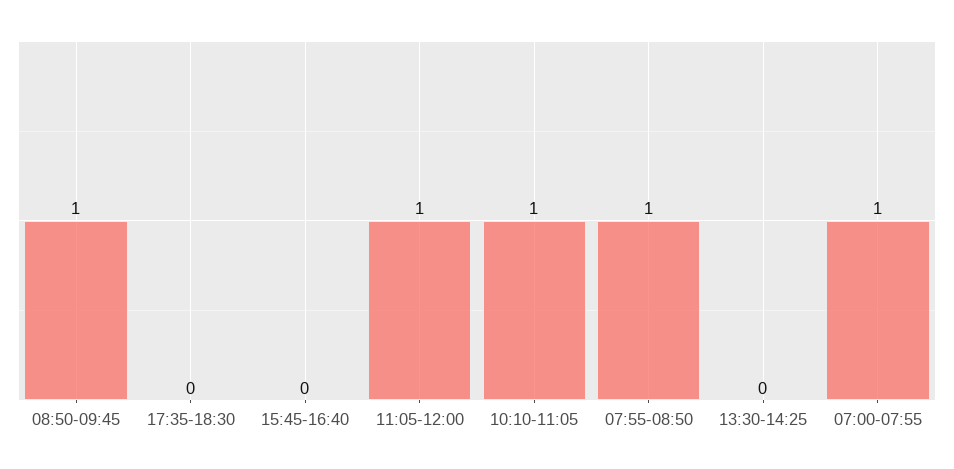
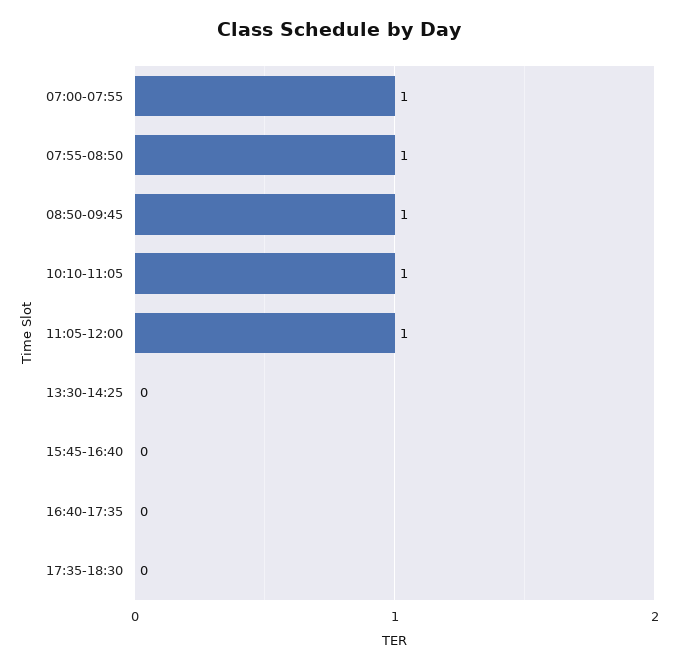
16:40-17:35: none -> 0

